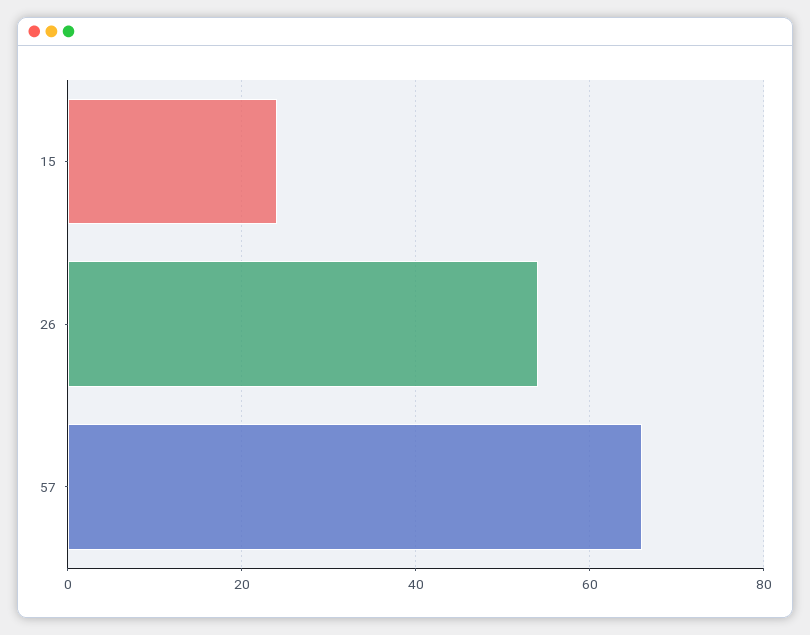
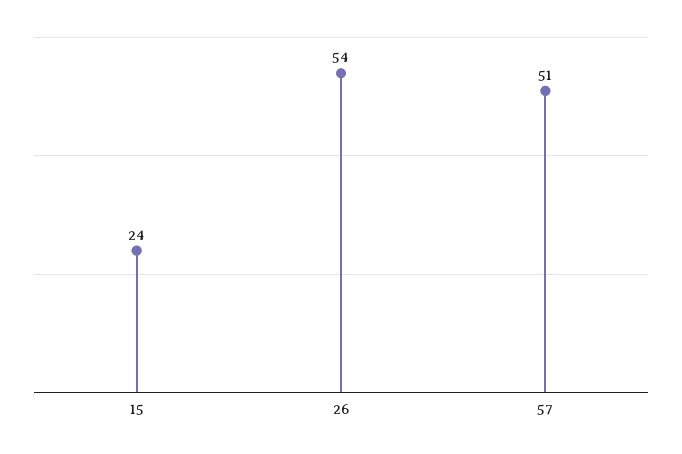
57: 65 -> 51

